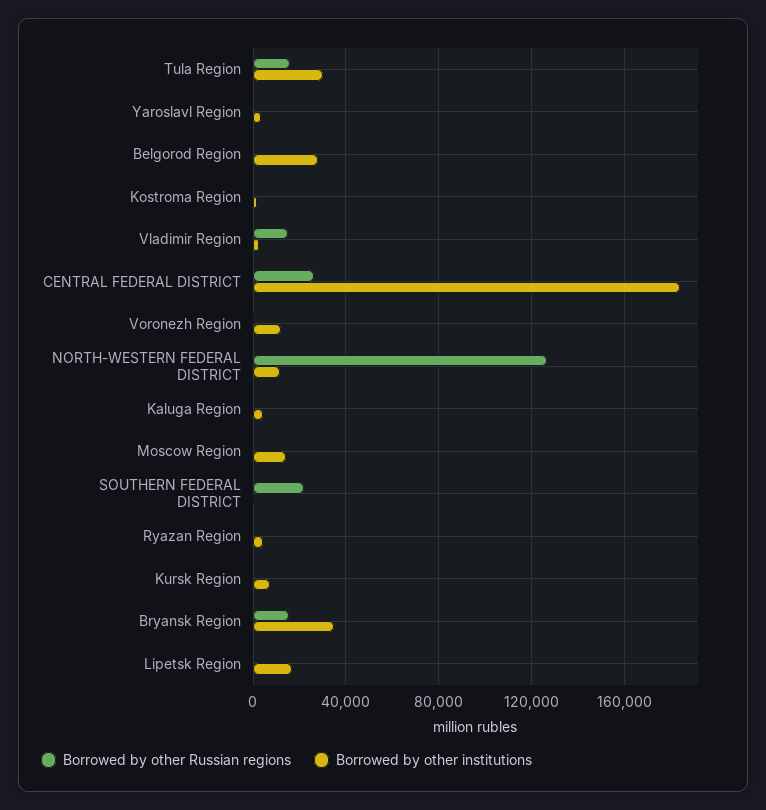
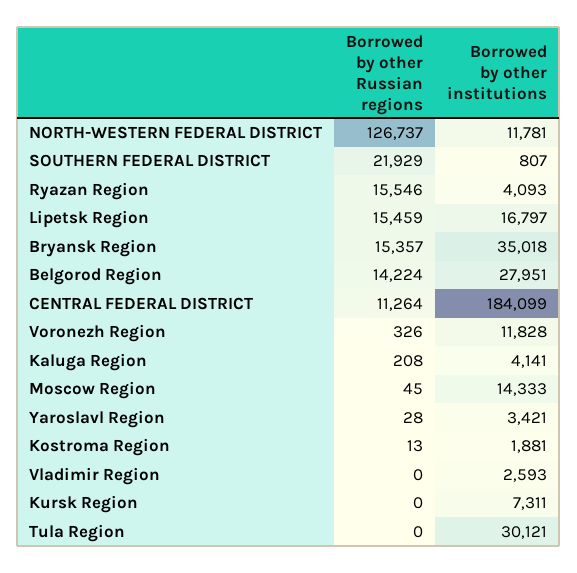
Borrowed by other Russian regions, Tula Region: 15000 -> 0
Borrowed by other Russian regions, Belgorod Region: 0 -> 14224
Borrowed by other Russian regions, Vladimir Region: 15000 -> 0
Borrowed by other Russian regions, CENTRAL FEDERAL DISTRICT: 25000 -> 11264
Borrowed by other Russian regions, Ryazan Region: 0 -> 15546
Borrowed by other Russian regions, Lipetsk Region: 0 -> 15459

